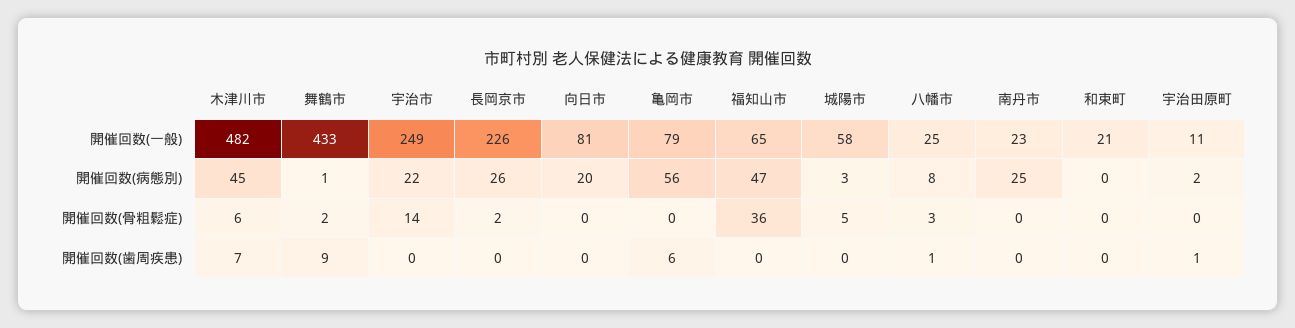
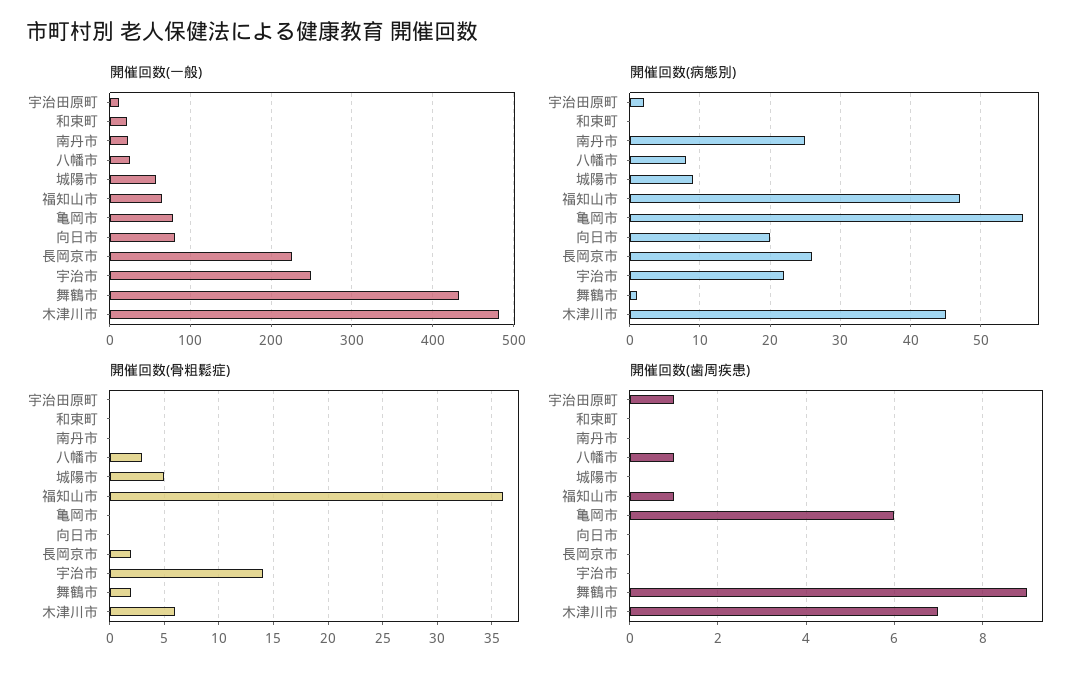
開催回数(病態別), 城陽市: 3 -> 9
開催回数(歯周疾患), 福知山市: 0 -> 1

